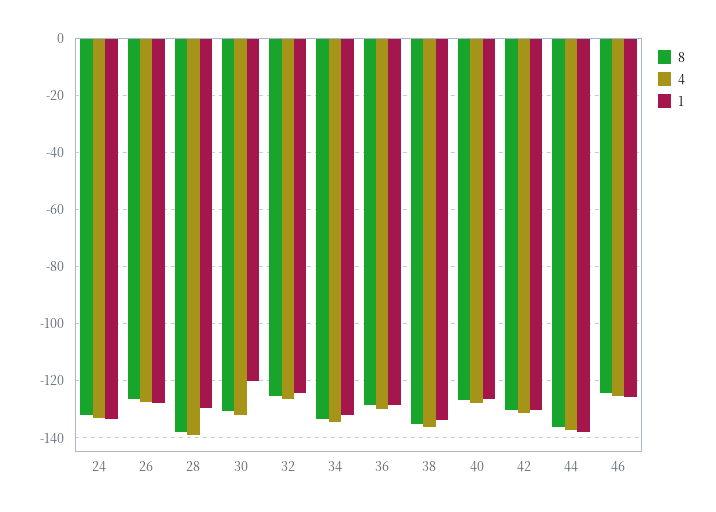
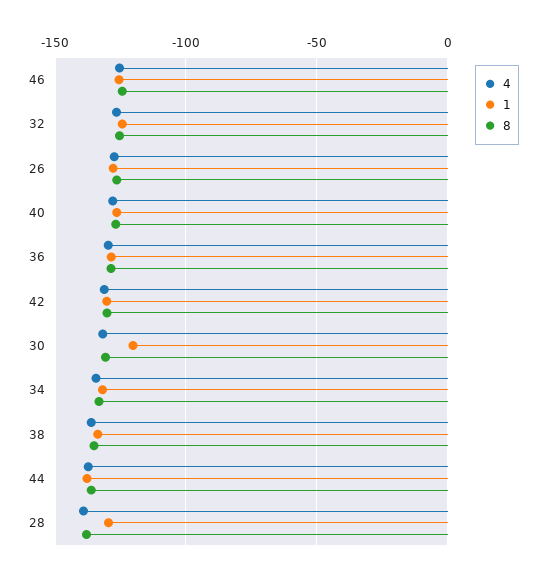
8, 24: -132.5 -> none
4, 24: -132.5 -> none
1, 24: -132.5 -> none

